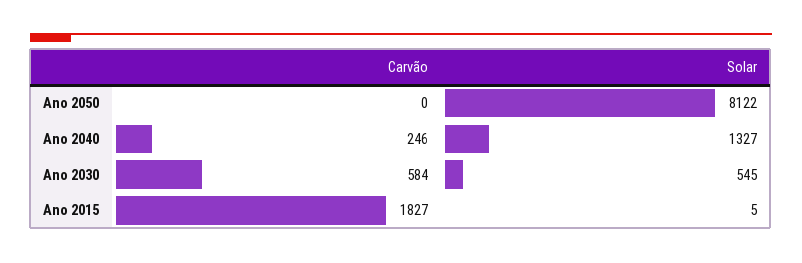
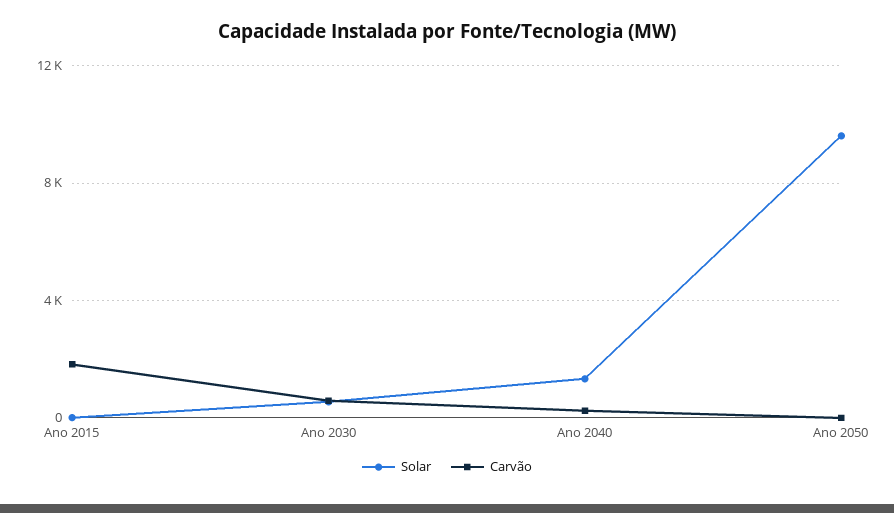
Solar, Ano 2050: 8122 -> 9500

